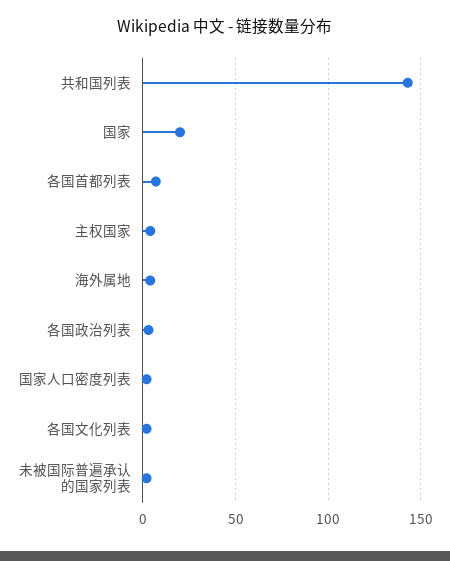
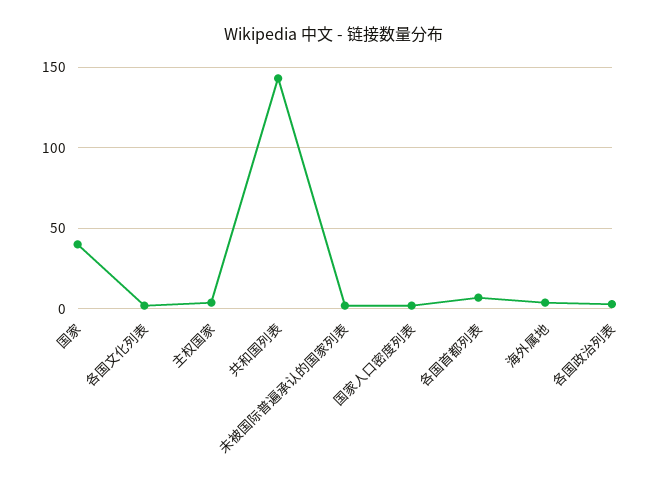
国家: 20 -> 40

